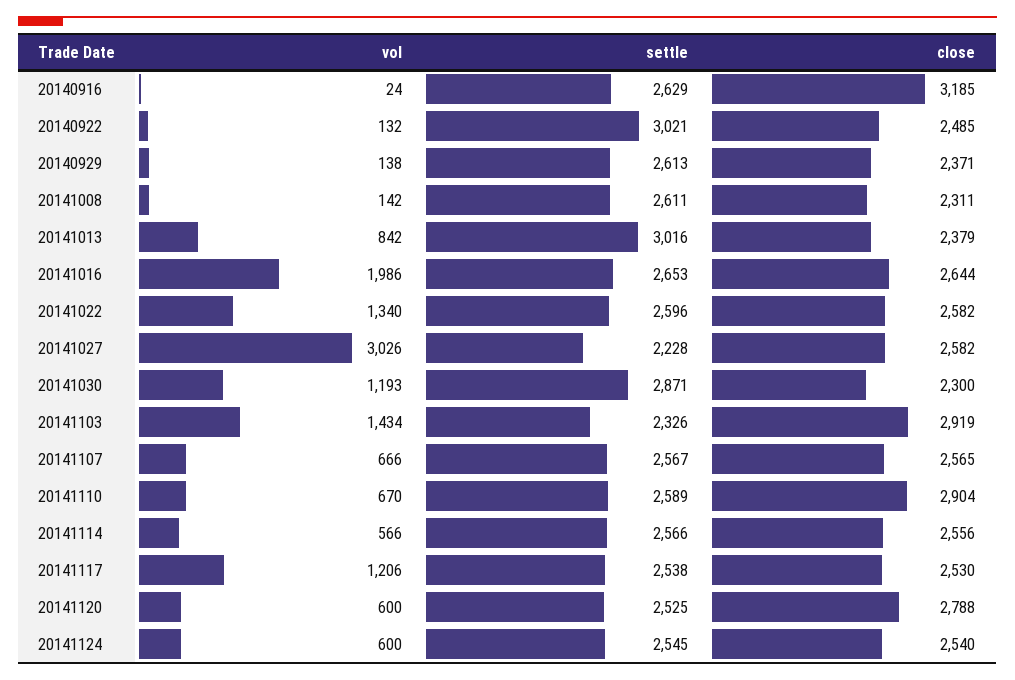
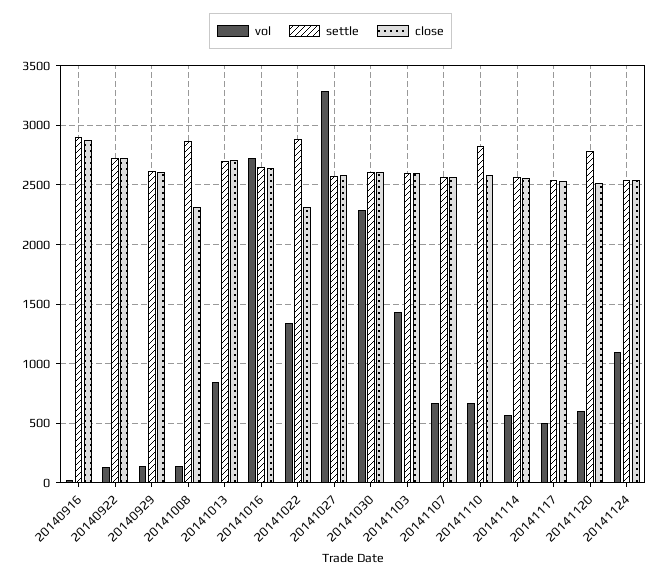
settle, 20140916: 2629 -> 2900
close, 20140916: 3185 -> 2900
settle, 20140922: 3021 -> 2700
close, 20140922: 2485 -> 2700
close, 20140929: 2371 -> 2600
settle, 20141008: 2611 -> 2900
settle, 20141013: 3016 -> 2700
close, 20141013: 2379 -> 2700
vol, 20141016: 1986 -> 2700
settle, 20141022: 2596 -> 2900
close, 20141022: 2582 -> 2300
vol, 20141027: 3026 -> 3300
settle, 20141027: 2228 -> 2600
vol, 20141030: 1193 -> 2300
settle, 20141030: 2871 -> 2600
close, 20141030: 2300 -> 2600
settle, 20141103: 2326 -> 2600
close, 20141103: 2919 -> 2600
settle, 20141110: 2589 -> 2800
close, 20141110: 2904 -> 2600
vol, 20141117: 1206 -> 500
settle, 20141120: 2525 -> 2800
close, 20141120: 2788 -> 2500
vol, 20141124: 600 -> 1100

